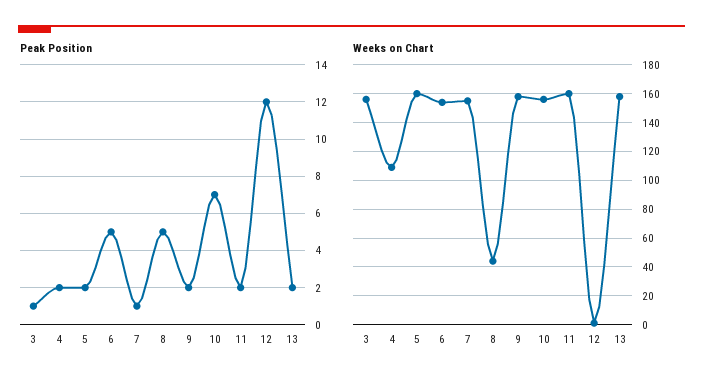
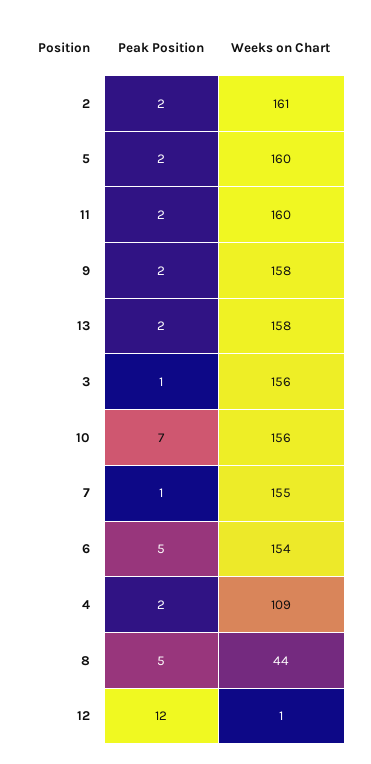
Peak Position, 2: none -> 2
Weeks on Chart, 2: none -> 161

